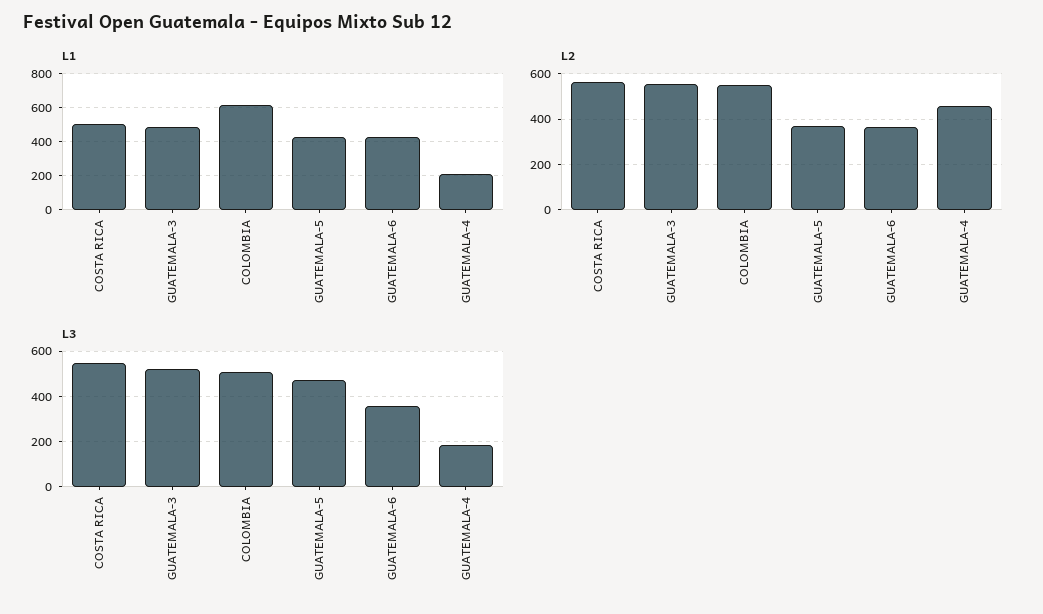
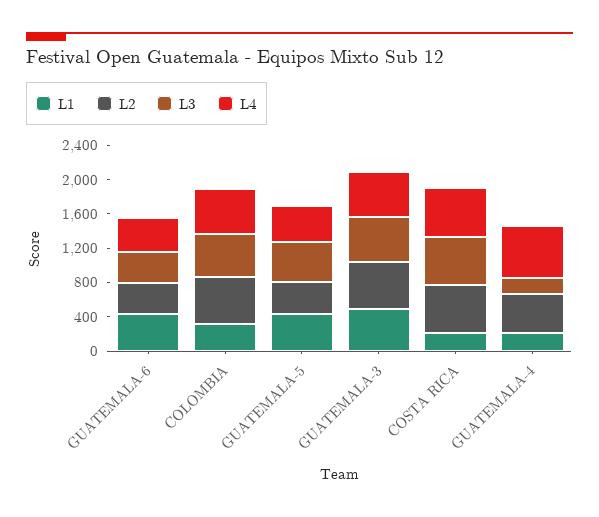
L1, COSTA RICA: 500 -> 200
L1, COLOMBIA: 600 -> 300
L4, GUATEMALA-6: none -> 400
L4, COLOMBIA: none -> 500
L4, GUATEMALA-5: none -> 400
L4, GUATEMALA-3: none -> 500
L4, COSTA RICA: none -> 600
L4, GUATEMALA-4: none -> 600

